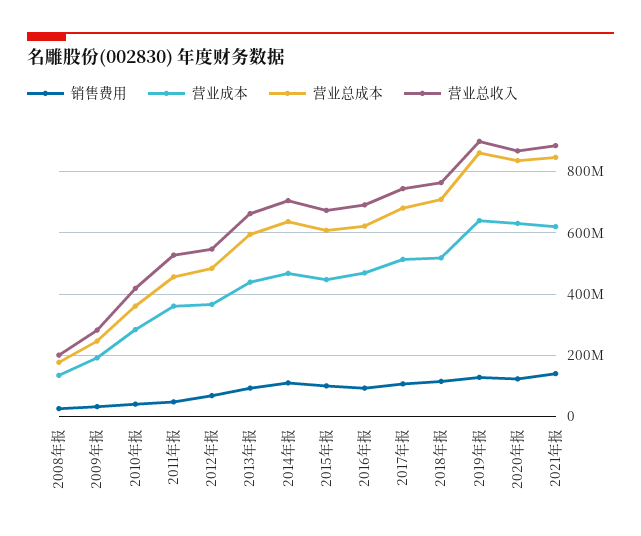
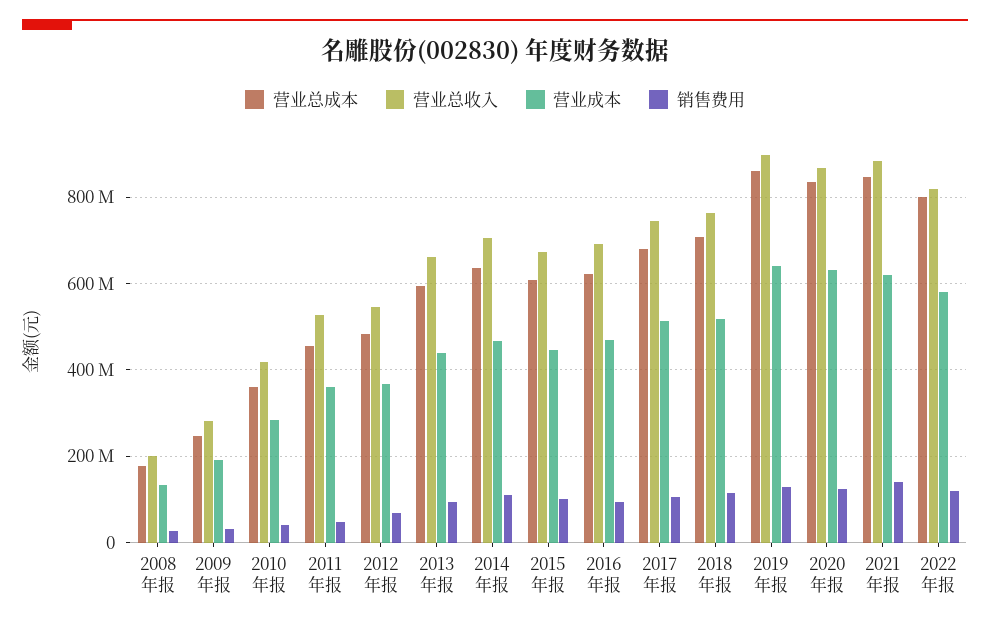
营业总成本, 2022年报: none -> 800000000
营业总收入, 2022年报: none -> 820000000
营业成本, 2022年报: none -> 580000000
销售费用, 2022年报: none -> 120000000

